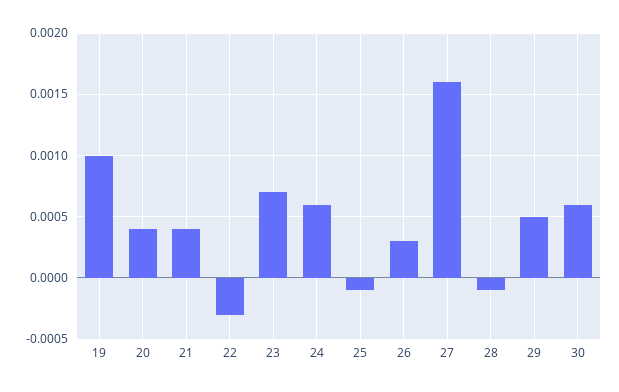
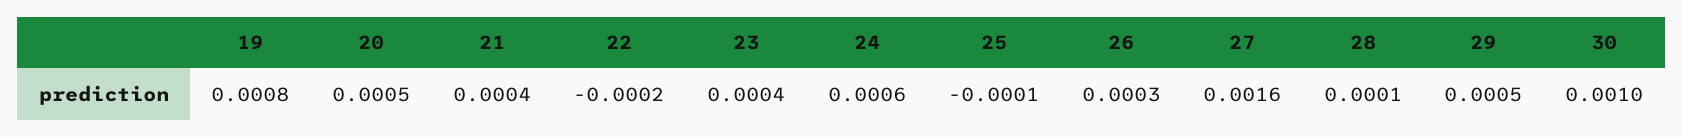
19: 0.001 -> 0.0008
20: 0.0004 -> 0.0005
22: -0.0003 -> -0.0002
23: 0.0007 -> 0.0004
28: -0.0001 -> 0.0001
30: 0.0006 -> 0.001

